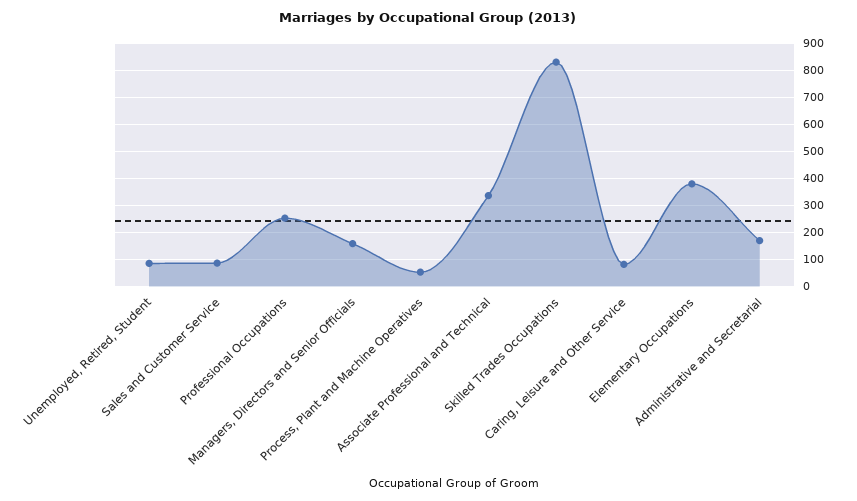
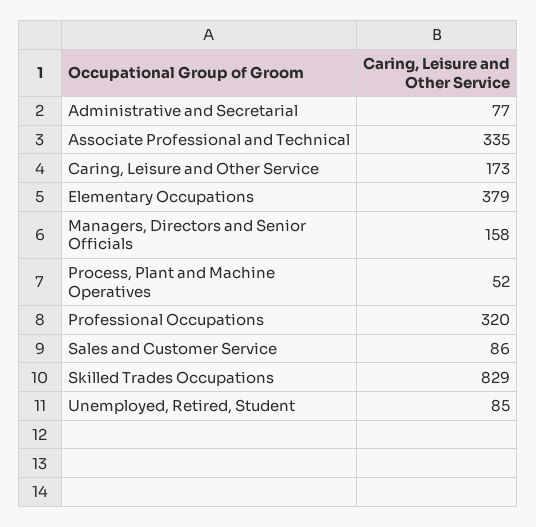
Professional Occupations: 250 -> 320
Caring, Leisure and Other Service: 75 -> 173
Administrative and Secretarial: 175 -> 77

